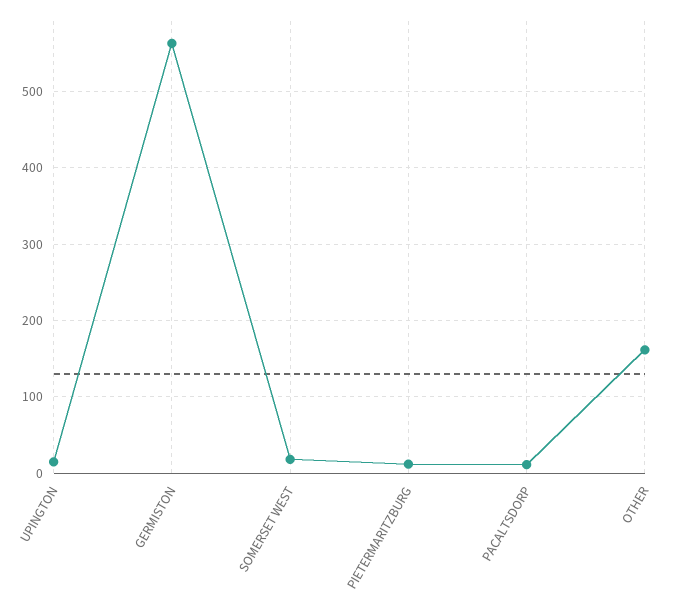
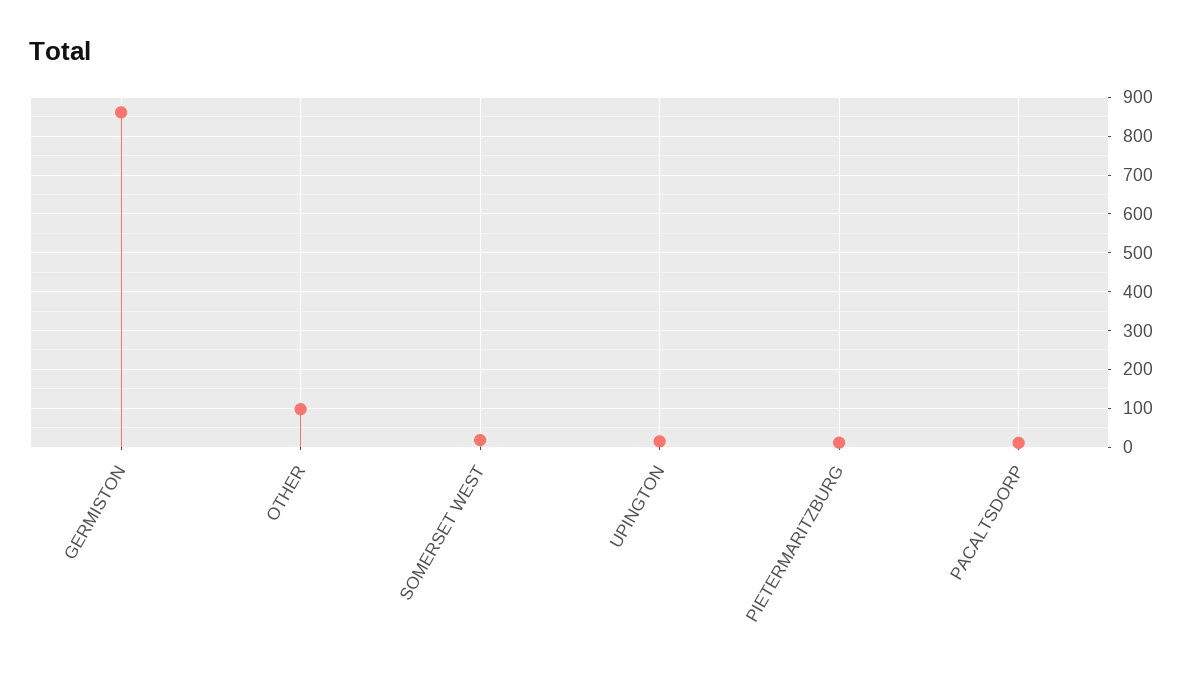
GERMISTON: 560 -> 860
OTHER: 160 -> 100

